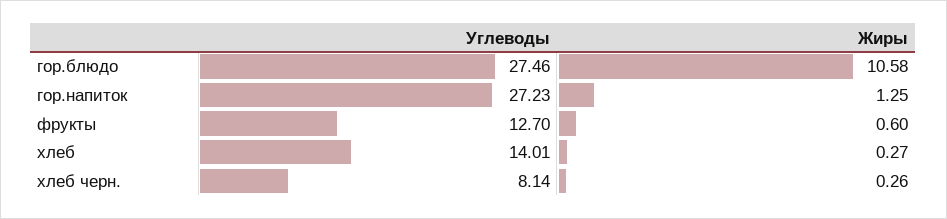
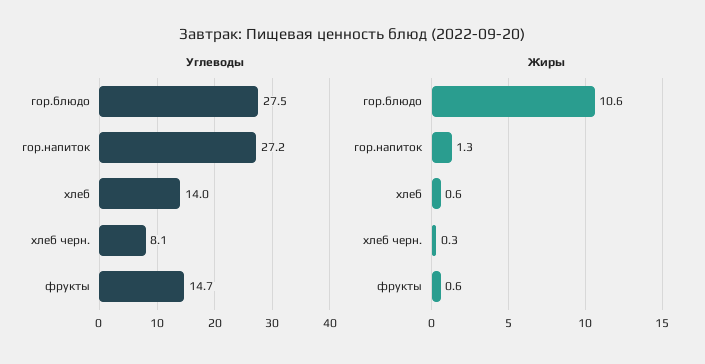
Углеводы, фрукты: 12.7 -> 14.7
Жиры, хлеб: 0.27 -> 0.6

